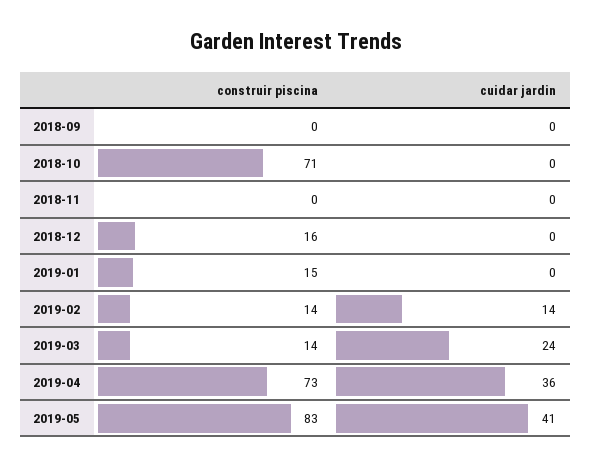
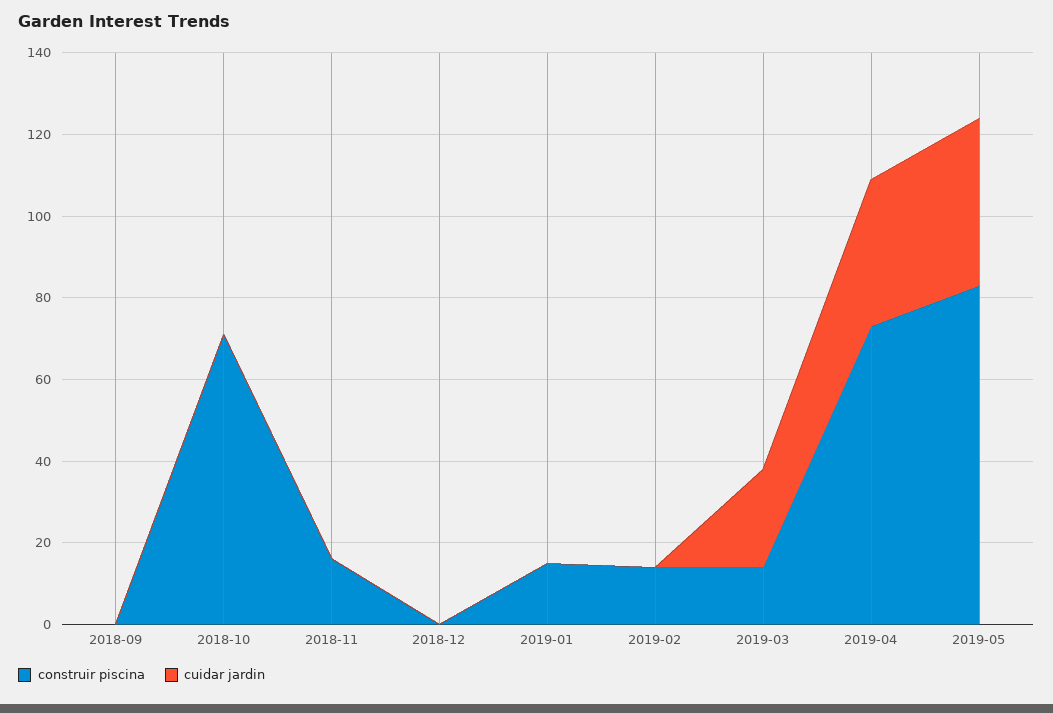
construir piscina, 2018-11: 0 -> 15
construir piscina, 2018-12: 16 -> 0
cuidar jardin, 2019-02: 14 -> 0

